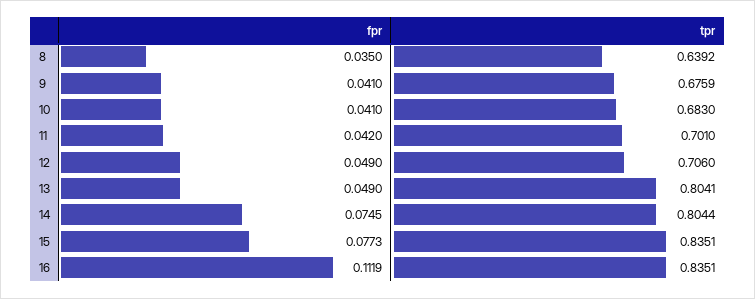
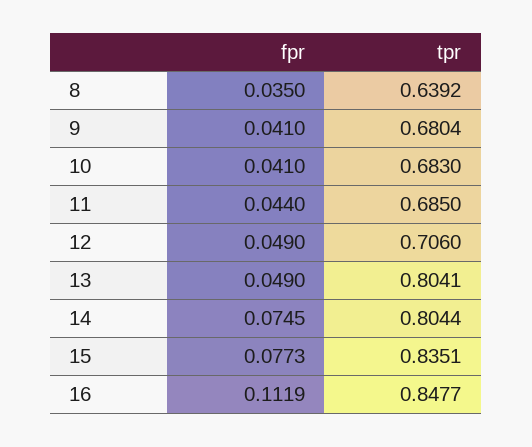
tpr, 9: 0.6759 -> 0.6804
fpr, 11: 0.042 -> 0.044
tpr, 11: 0.701 -> 0.685
tpr, 16: 0.8351 -> 0.8477

